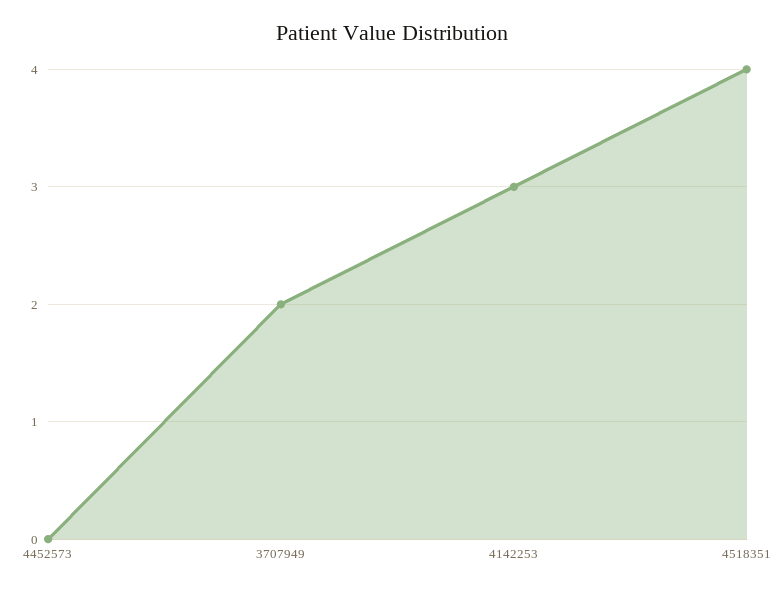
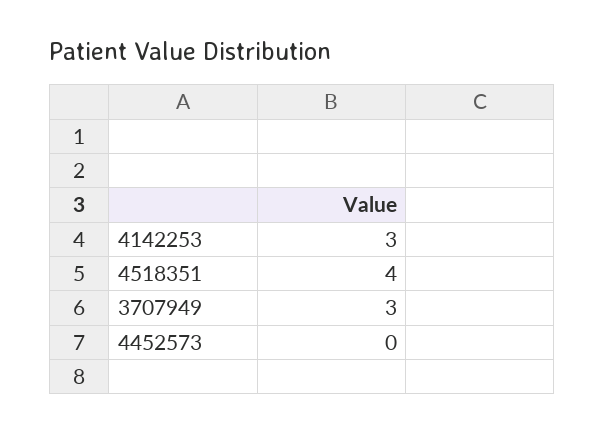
3707949: 2 -> 3

